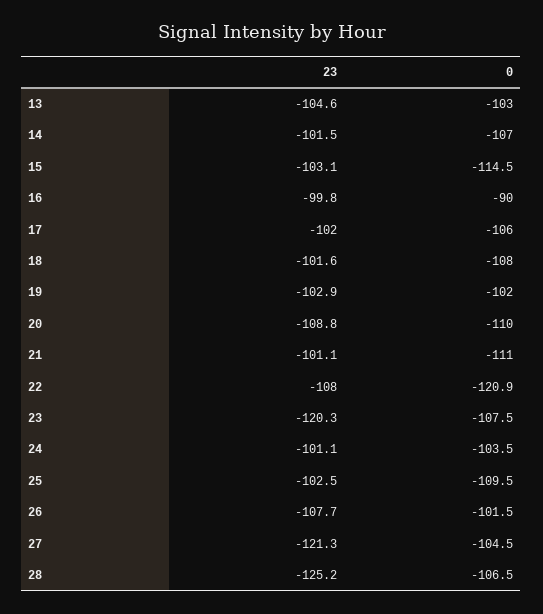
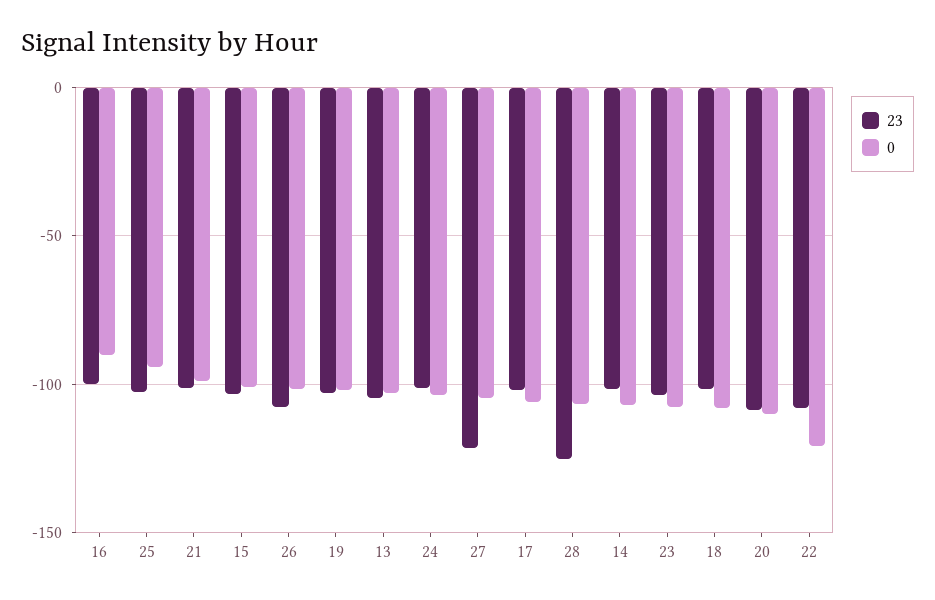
0, 15: -114.5 -> -100
0, 21: -111 -> -100
23, 23: -120.3 -> -105
0, 25: -109.5 -> -95

